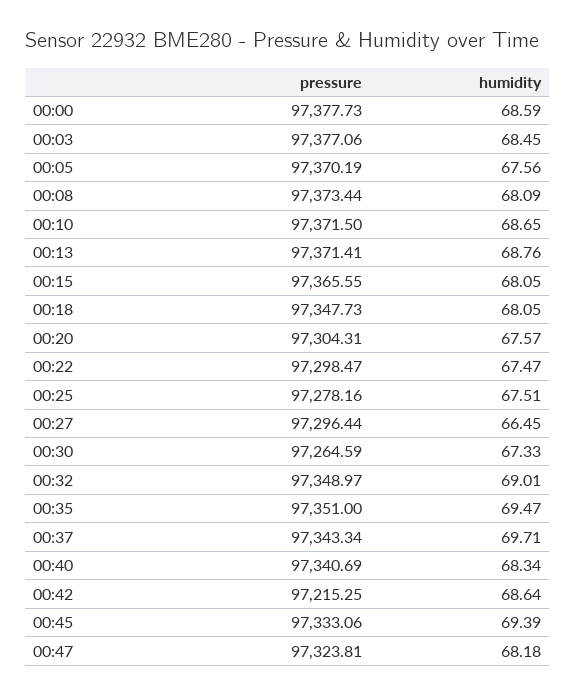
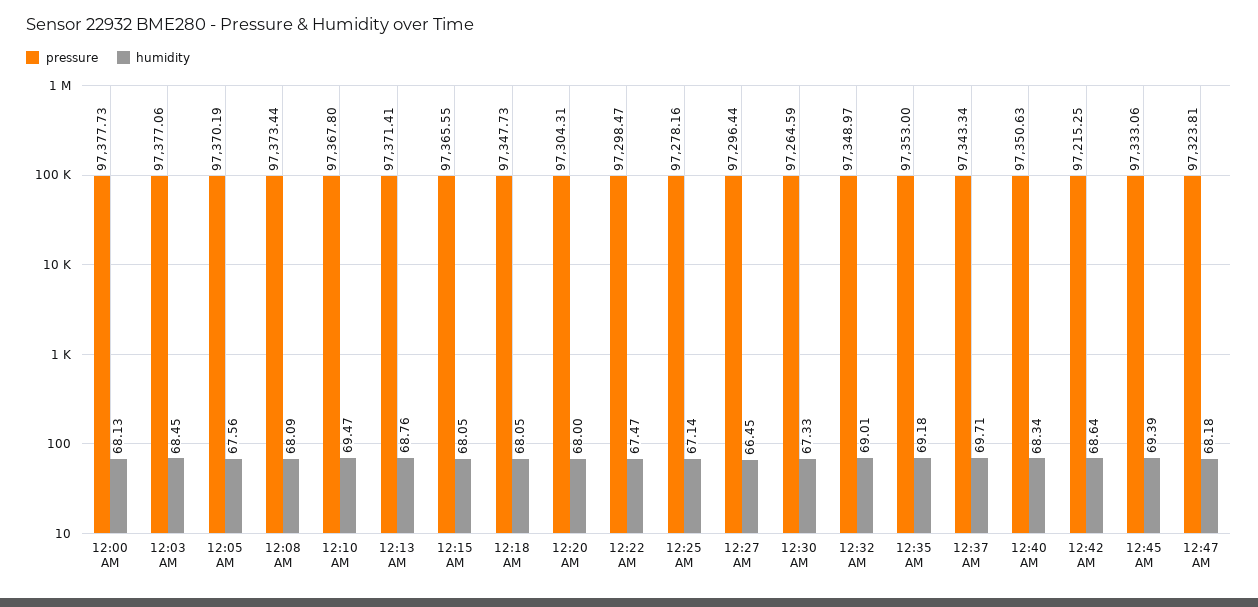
humidity, 00:00: 68.59 -> 68.13
pressure, 00:10: 97371.5 -> 97367.8
humidity, 00:10: 68.65 -> 69.47
humidity, 00:20: 67.57 -> 68
humidity, 00:25: 67.51 -> 67.14
pressure, 00:35: 97351 -> 97353
humidity, 00:35: 69.47 -> 69.18
pressure, 00:40: 97340.69 -> 97350.63

